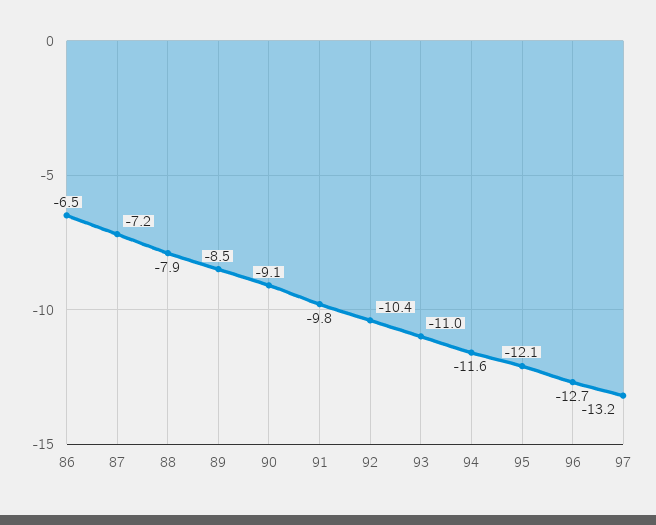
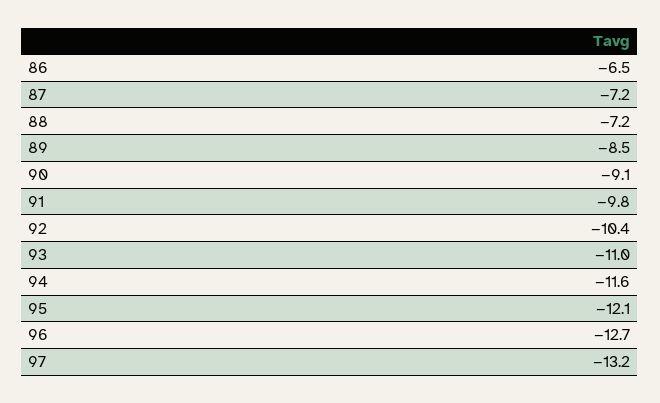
88: -7.9 -> -7.2

